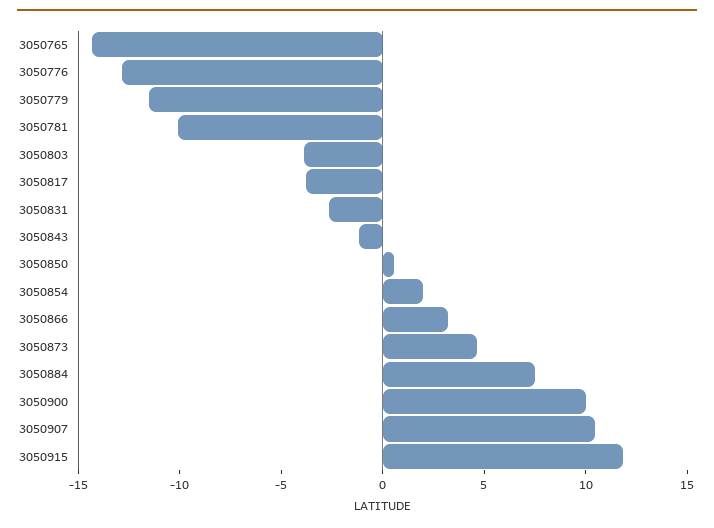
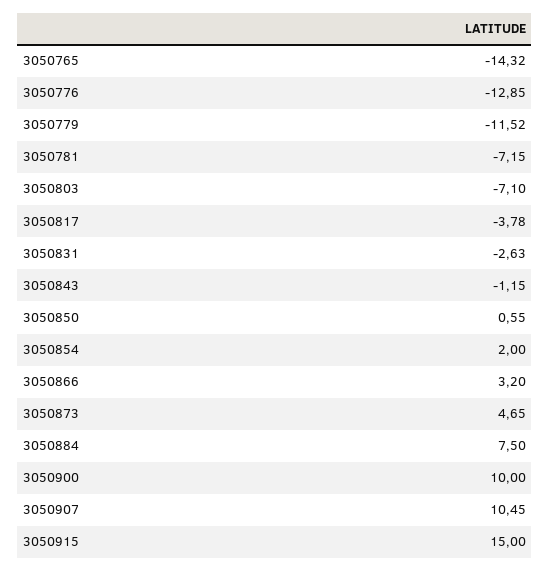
3050781: -10 -> -7.15
3050803: -4 -> -7.1
3050915: 12 -> 15

